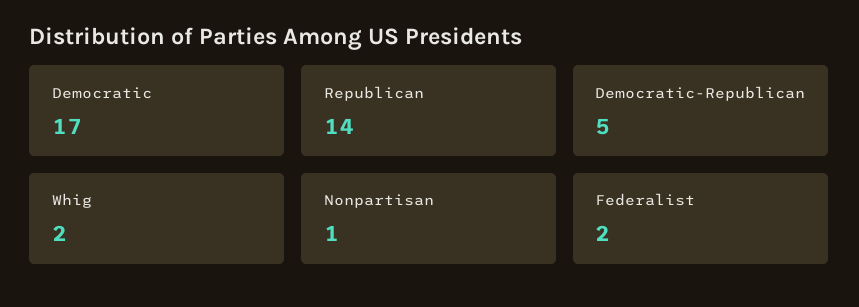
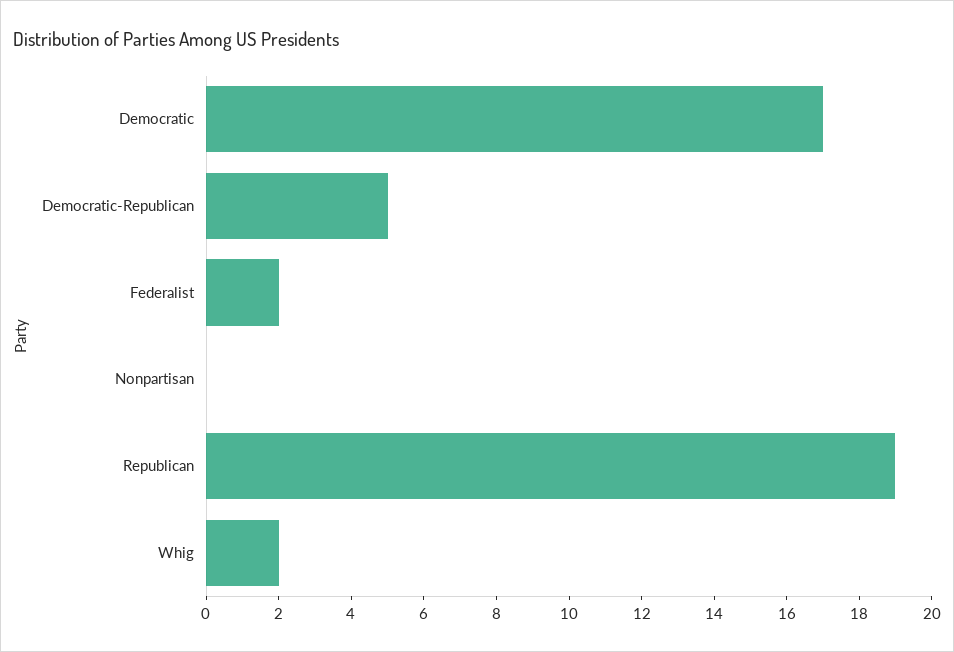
Republican: 14 -> 19
Nonpartisan: 1 -> 0

